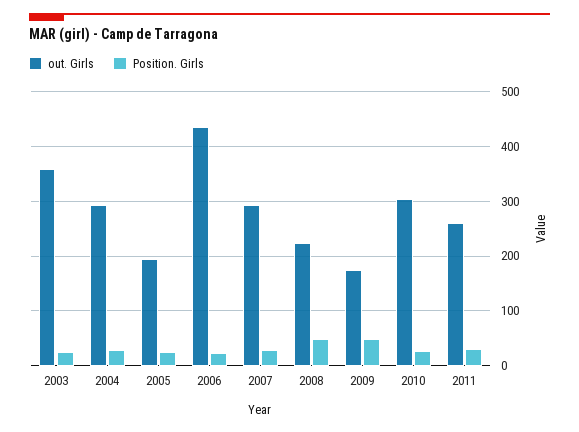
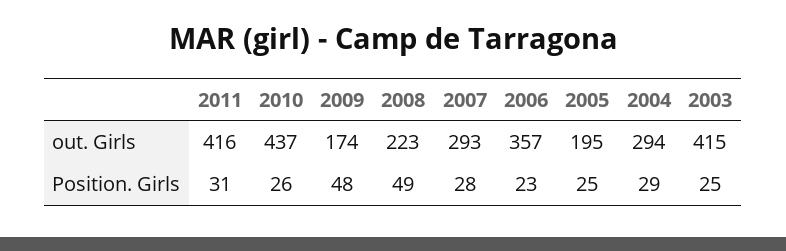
out. Girls, 2003: 360 -> 415
out. Girls, 2006: 440 -> 357
out. Girls, 2010: 300 -> 437
out. Girls, 2011: 260 -> 416

